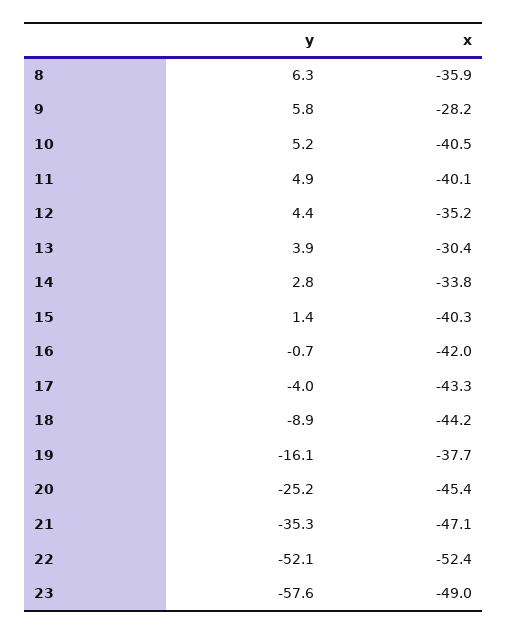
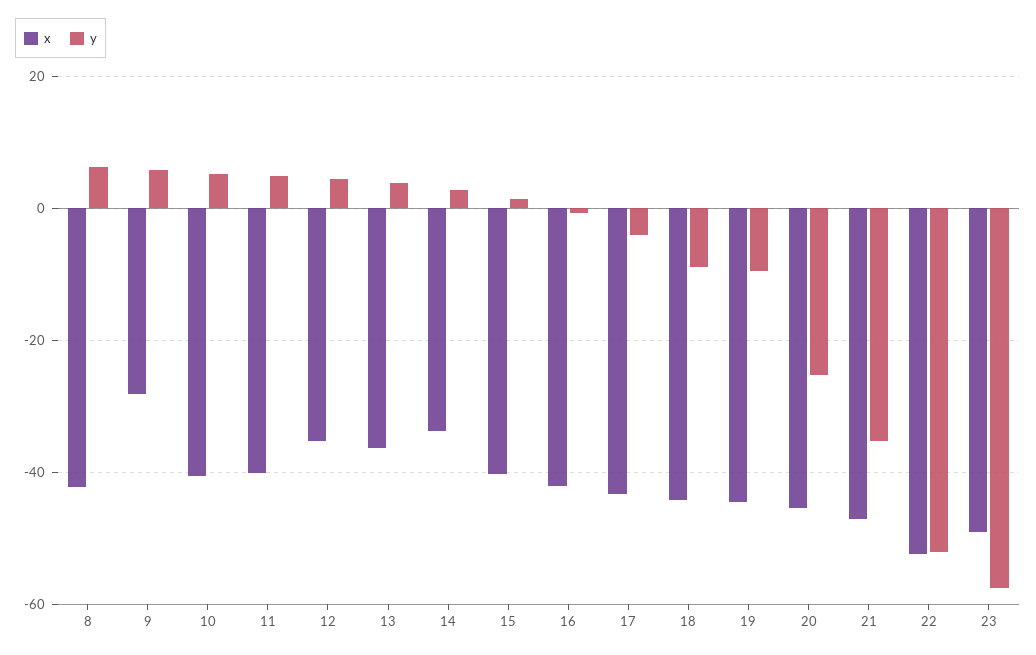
x, 8: -35.9 -> -42
x, 13: -30.4 -> -36
y, 19: -16.1 -> -10
x, 19: -37.7 -> -44

